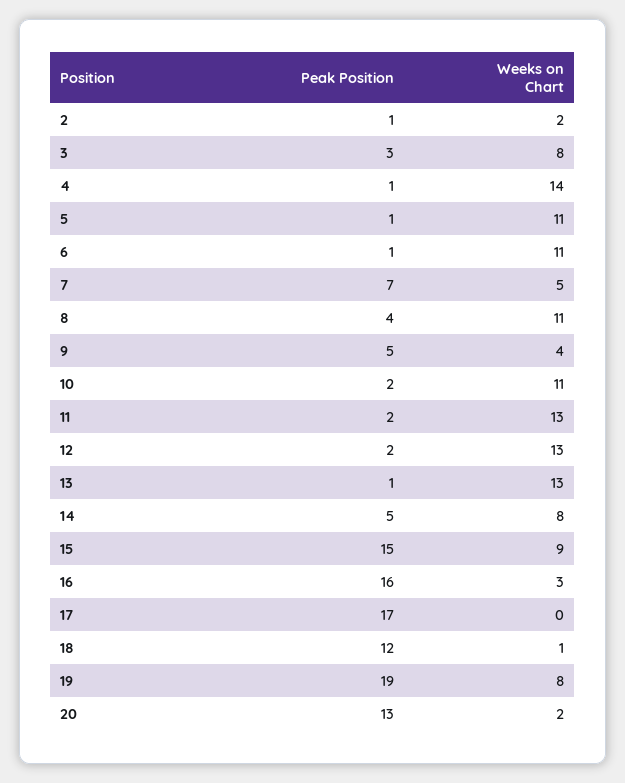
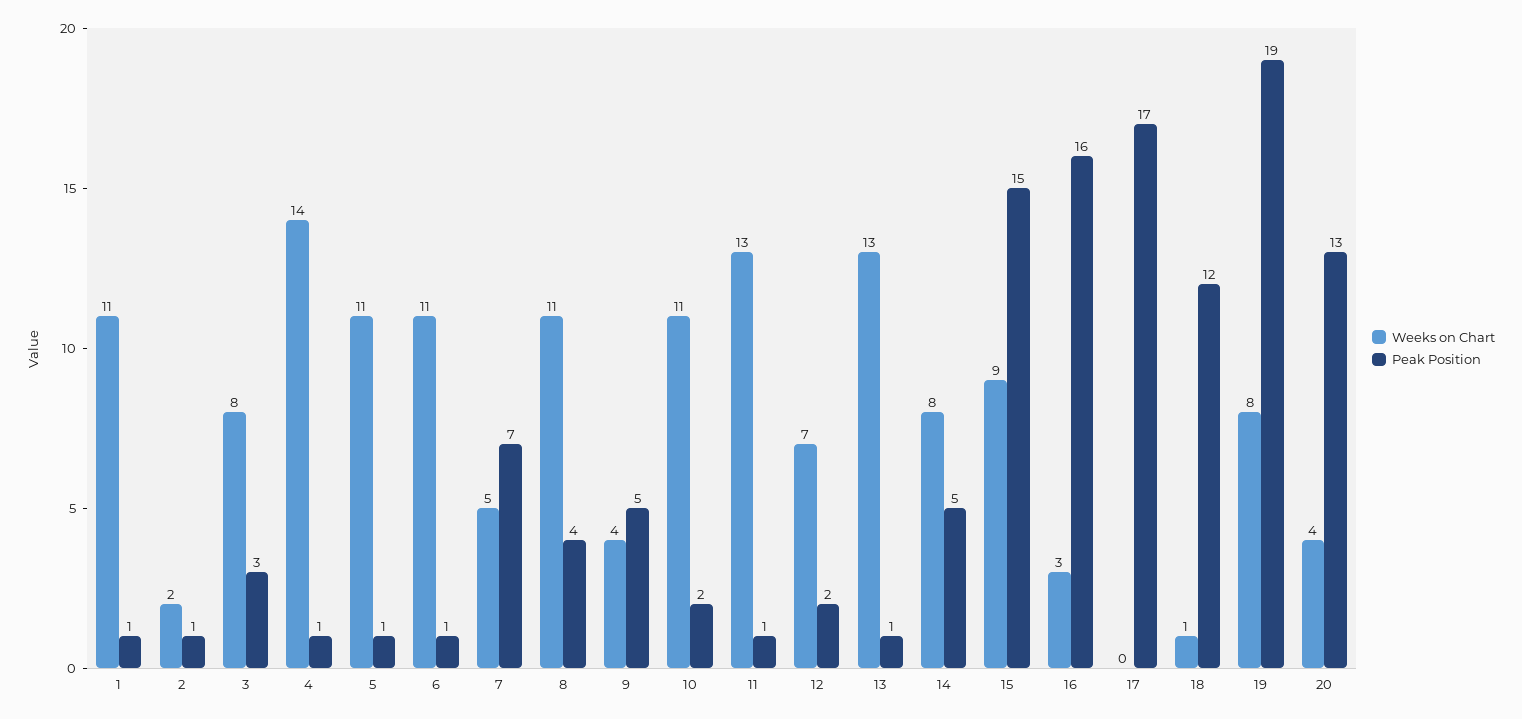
Peak Position, 11: 2 -> 1
Weeks on Chart, 12: 13 -> 7
Weeks on Chart, 20: 2 -> 4
Weeks on Chart, 1: none -> 11
Peak Position, 1: none -> 1

